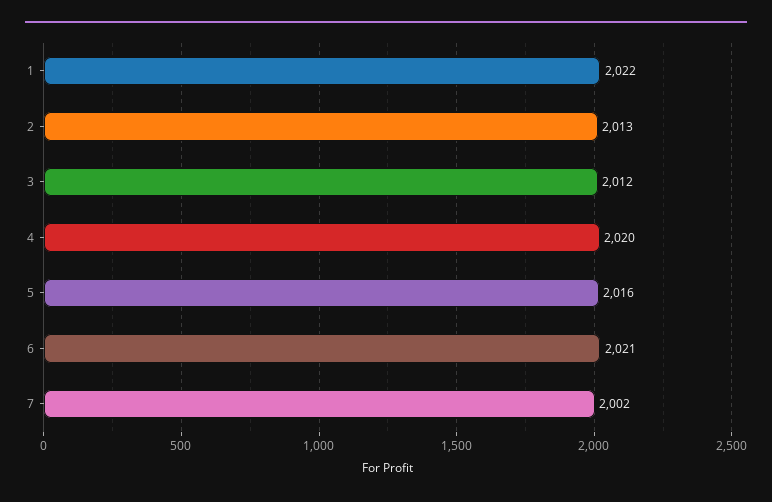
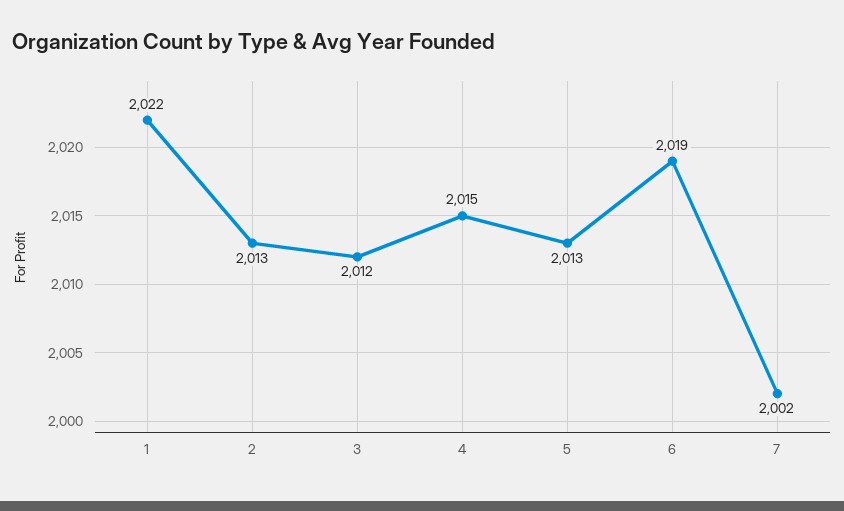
4: 2020 -> 2015
5: 2016 -> 2013
6: 2021 -> 2019

